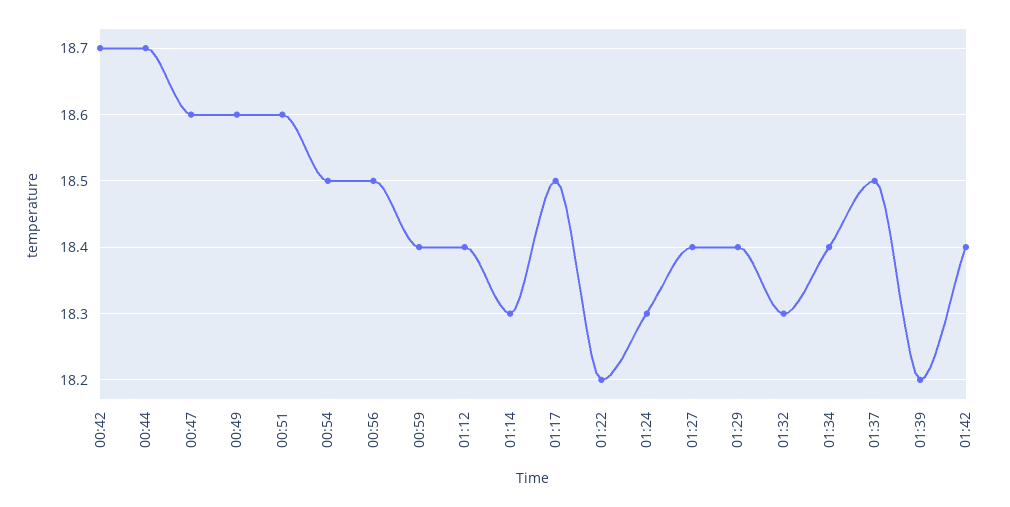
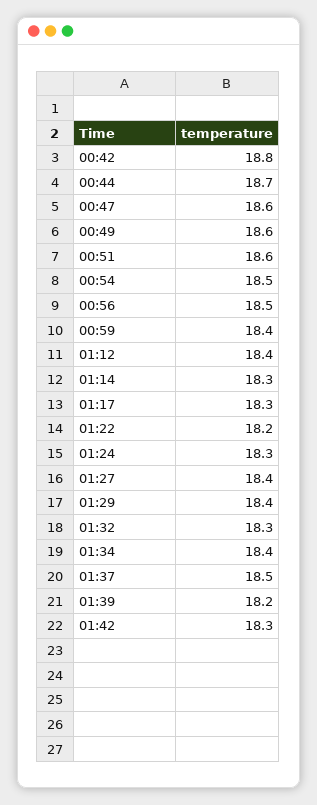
00:42: 18.7 -> 18.8
01:17: 18.5 -> 18.3
01:42: 18.4 -> 18.3

